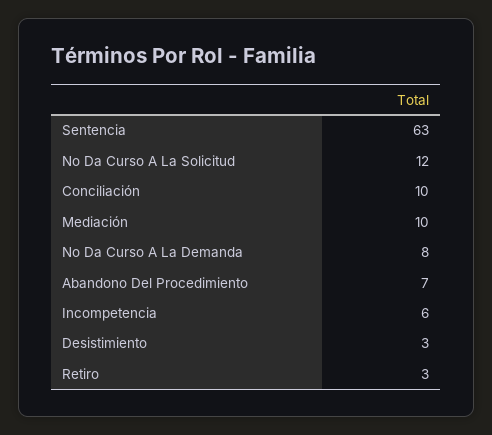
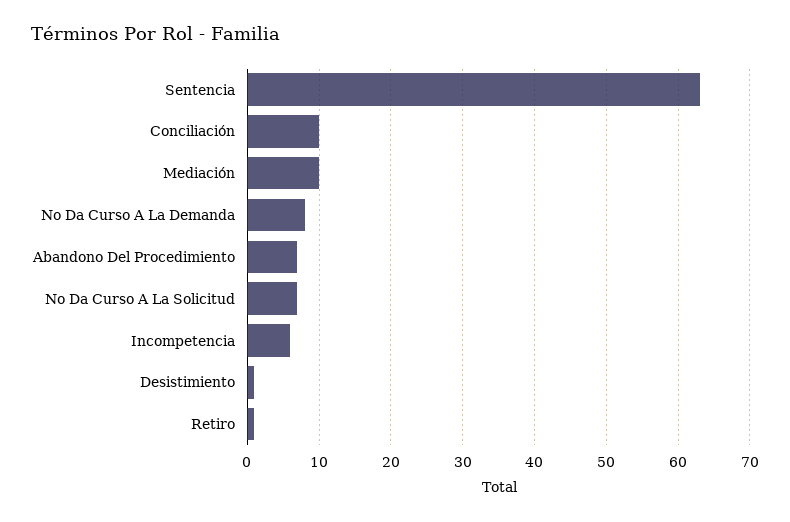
No Da Curso A La Solicitud: 12 -> 7
Desistimiento: 3 -> 1
Retiro: 3 -> 1

